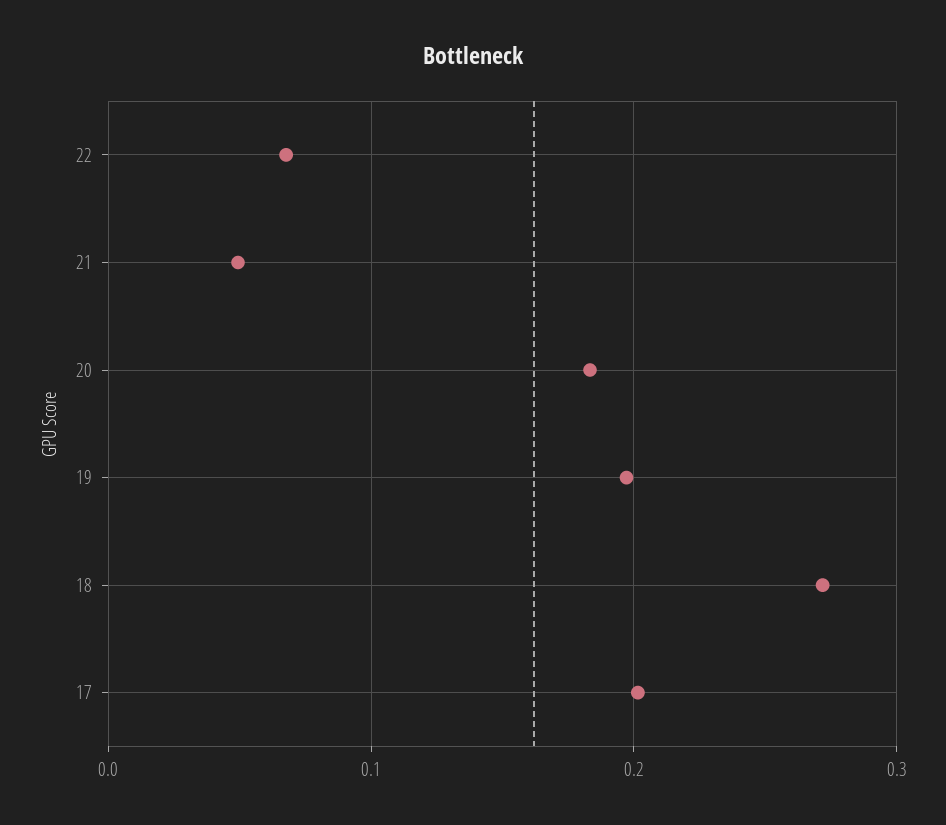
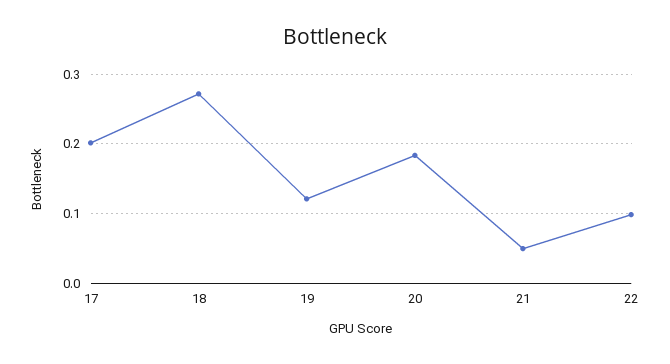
22: 0.07 -> 0.1
19: 0.2 -> 0.12

